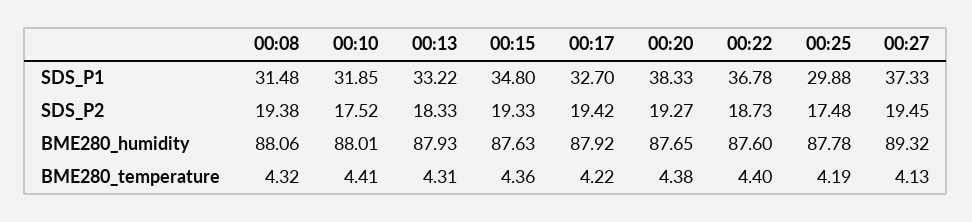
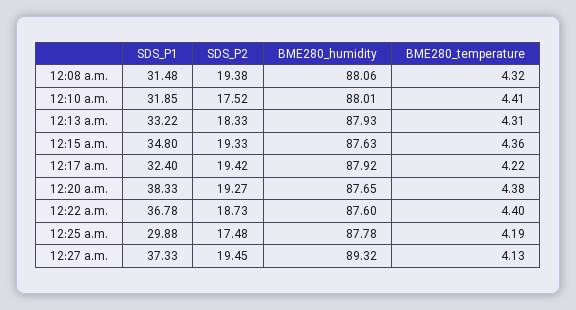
00:17, SDS_P1: 32.7 -> 32.4

